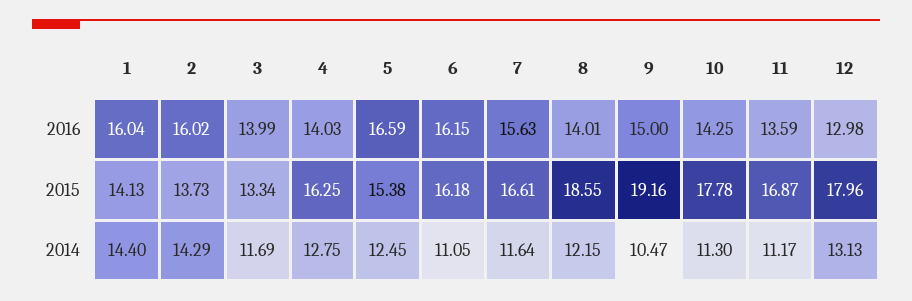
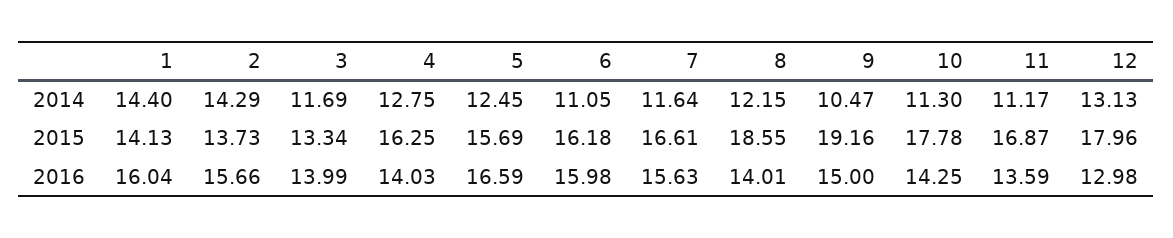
2, 2016: 16.02 -> 15.66
6, 2016: 16.15 -> 15.98
5, 2015: 15.38 -> 15.69

